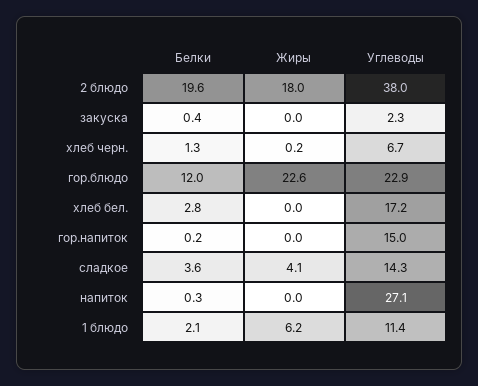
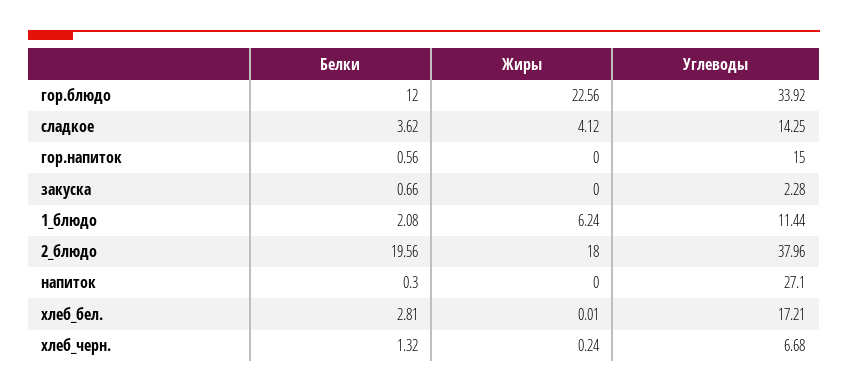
Белки, закуска: 0.4 -> 0.66
Углеводы, гор.блюдо: 22.9 -> 33.92
Белки, гор.напиток: 0.2 -> 0.56

